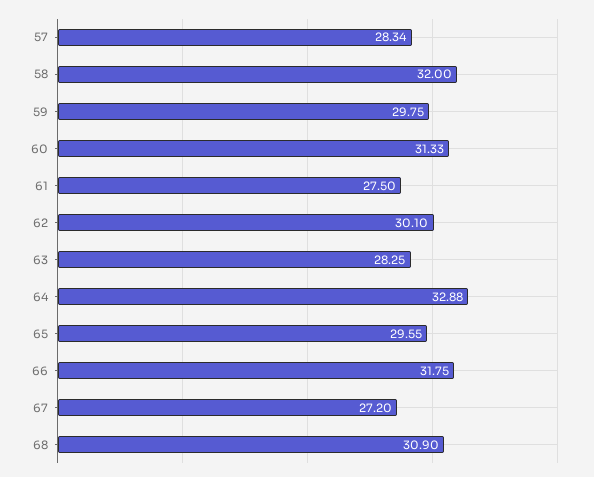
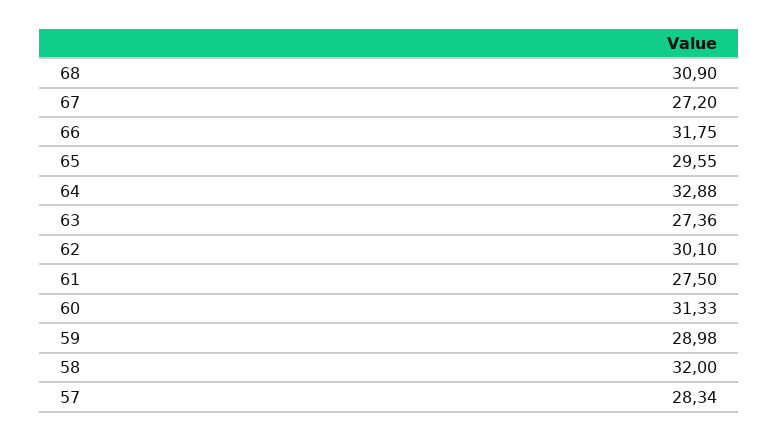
59: 29.75 -> 28.98
63: 28.25 -> 27.36

